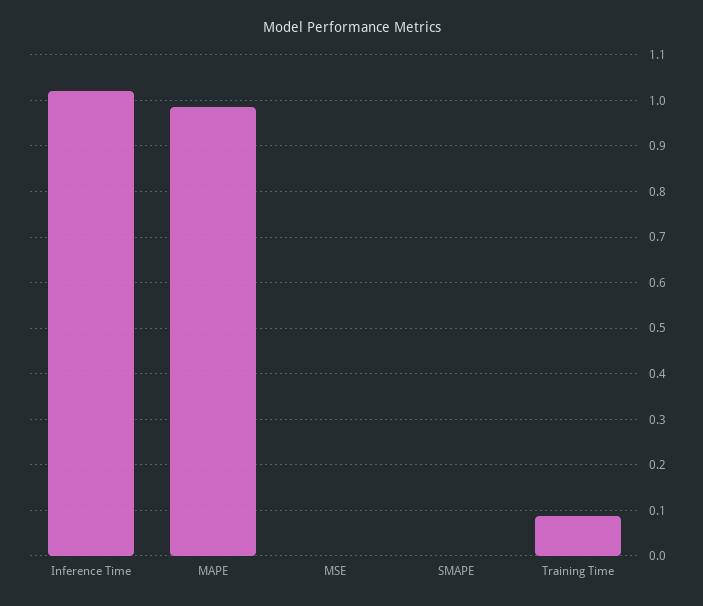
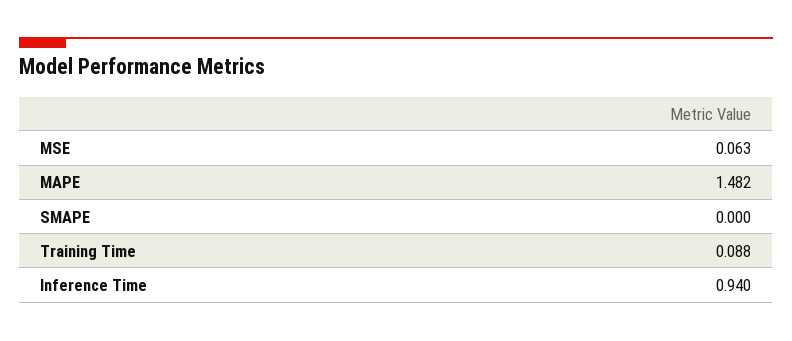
Inference Time: 1.02 -> 0.94
MAPE: 0.98 -> 1.482
MSE: 0 -> 0.063

